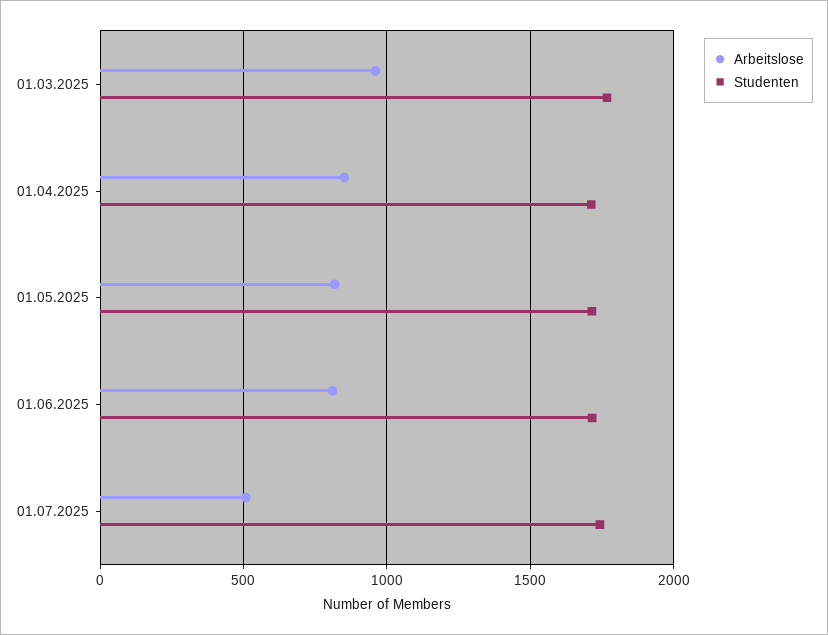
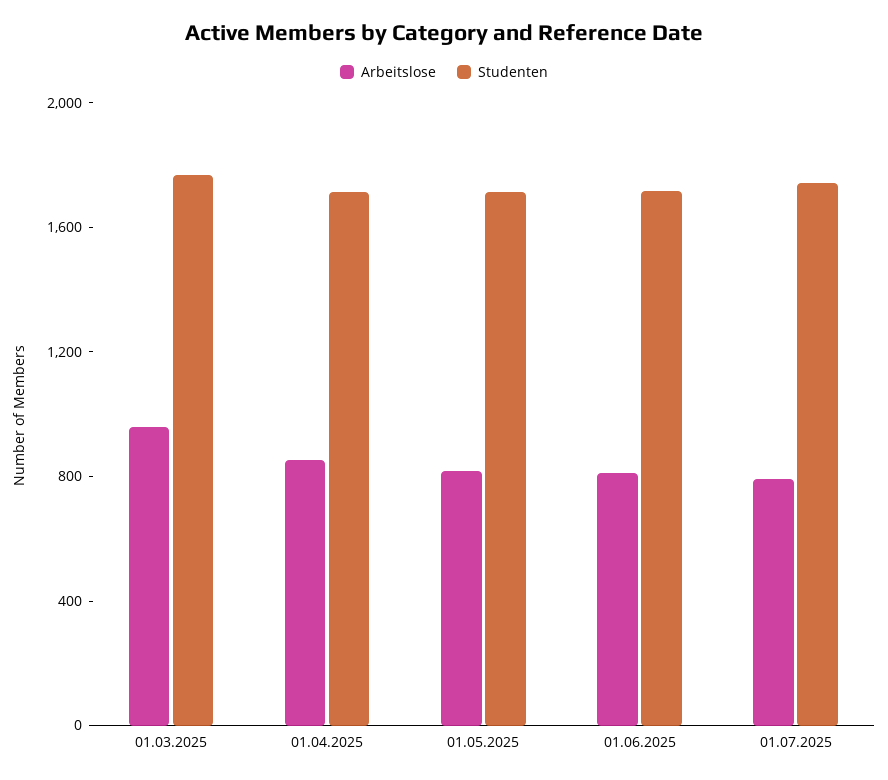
Arbeitslose, 01.07.2025: 500 -> 800

